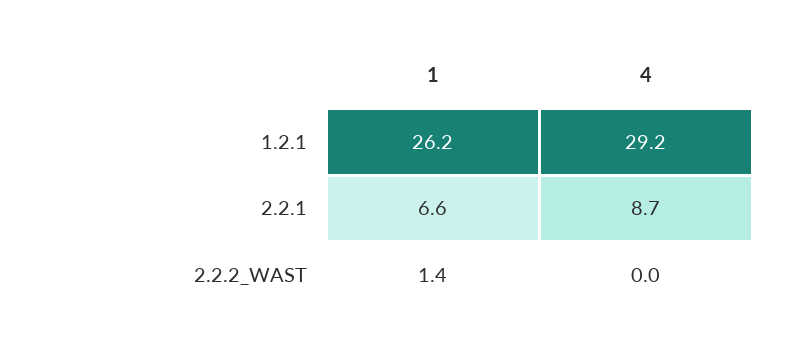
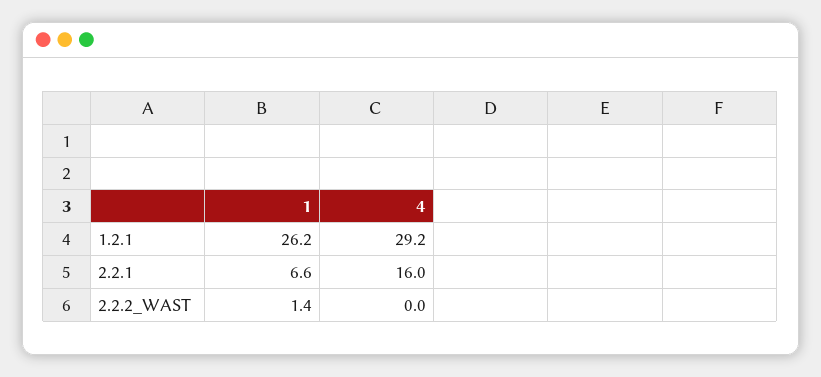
4, 2.2.1: 8.7 -> 16

